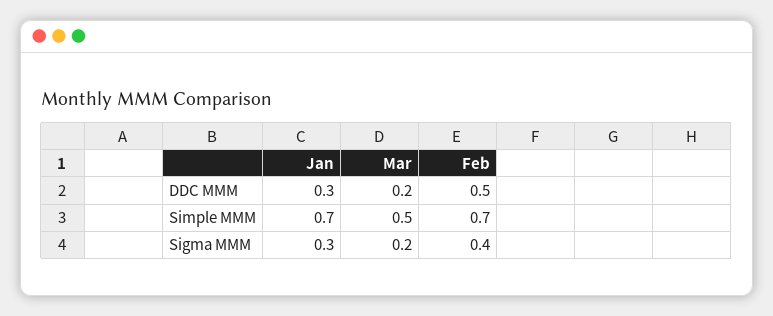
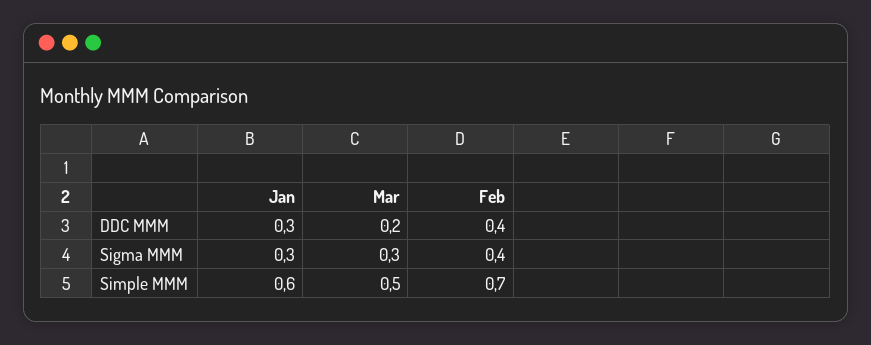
Feb, DDC MMM: 0.5 -> 0.4
Jan, Simple MMM: 0.7 -> 0.6
Mar, Sigma MMM: 0.2 -> 0.3

